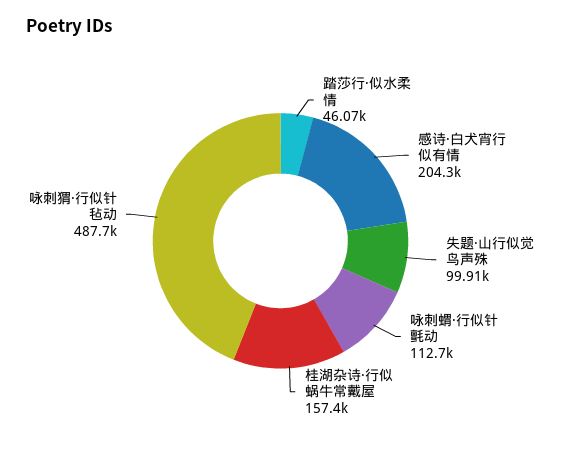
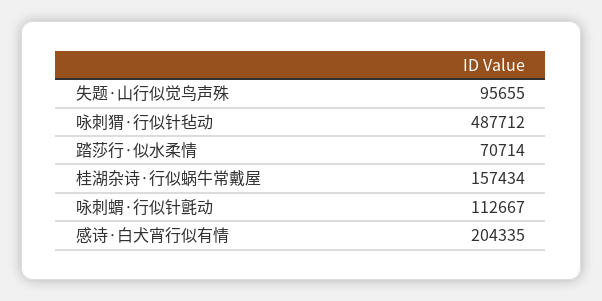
踏莎行·似水柔情: 46070 -> 70714
失题·山行似觉鸟声殊: 99910 -> 95655

